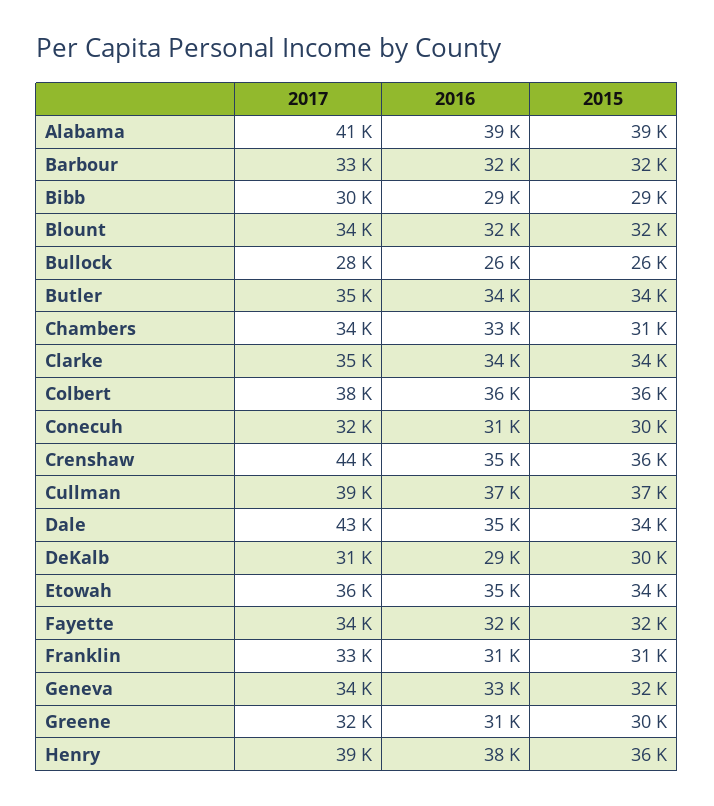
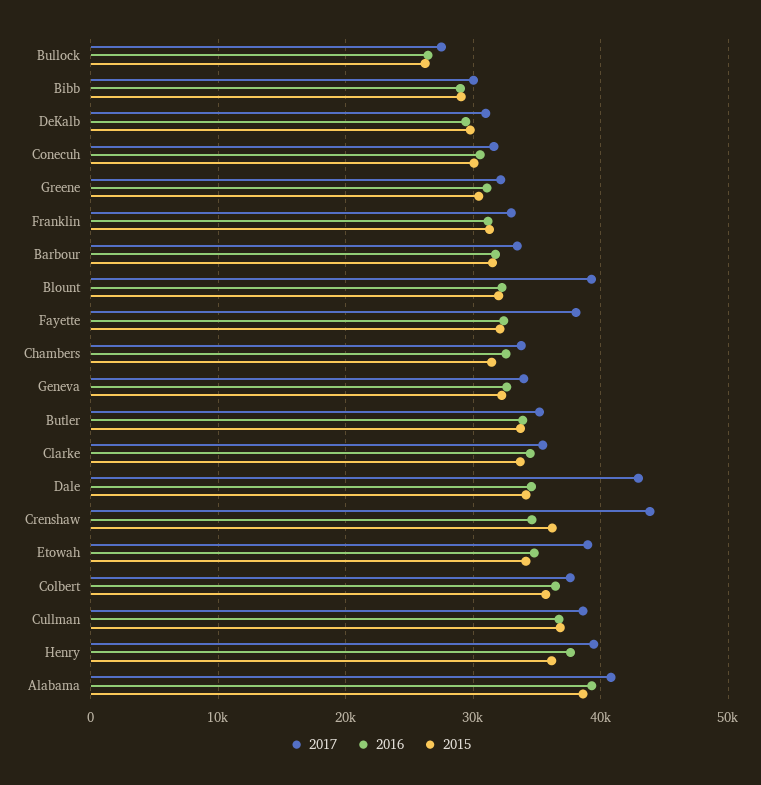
2017, Blount: 34000 -> 39000
2017, Etowah: 36000 -> 39000
2017, Fayette: 34000 -> 38000

